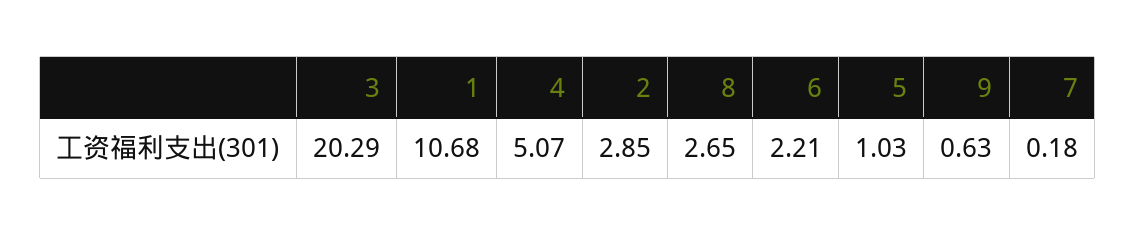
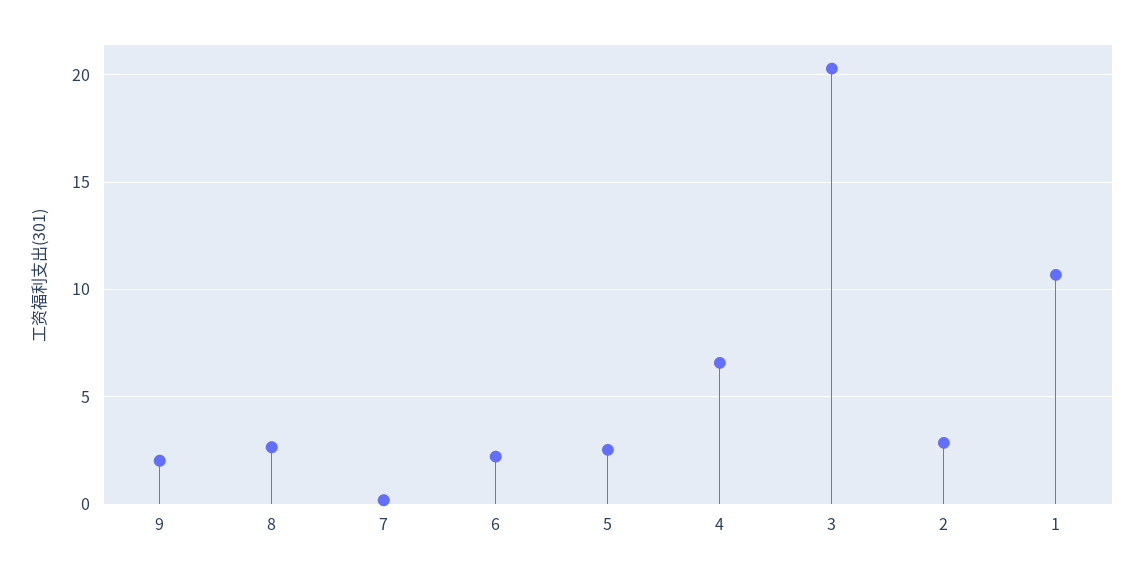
4: 5.07 -> 6.5
5: 1.03 -> 2.5
9: 0.63 -> 2

